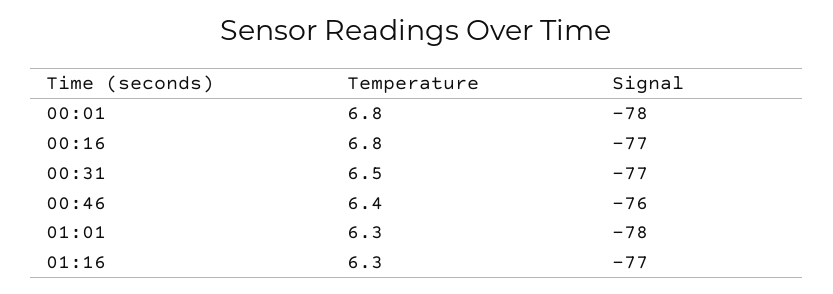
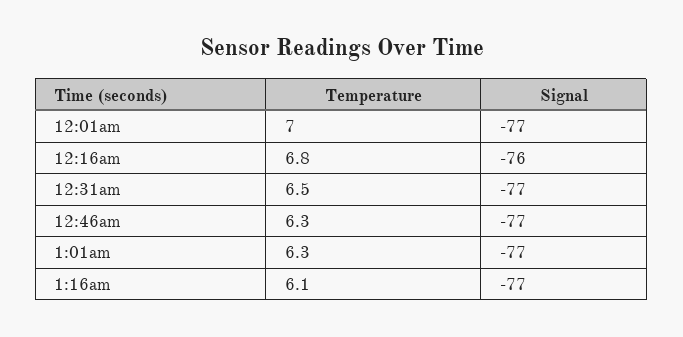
Temperature, 00:01: 6.8 -> 7
Signal, 00:01: -78 -> -77
Signal, 00:16: -77 -> -76
Temperature, 00:46: 6.4 -> 6.3
Signal, 00:46: -76 -> -77
Signal, 01:01: -78 -> -77
Temperature, 01:16: 6.3 -> 6.1

